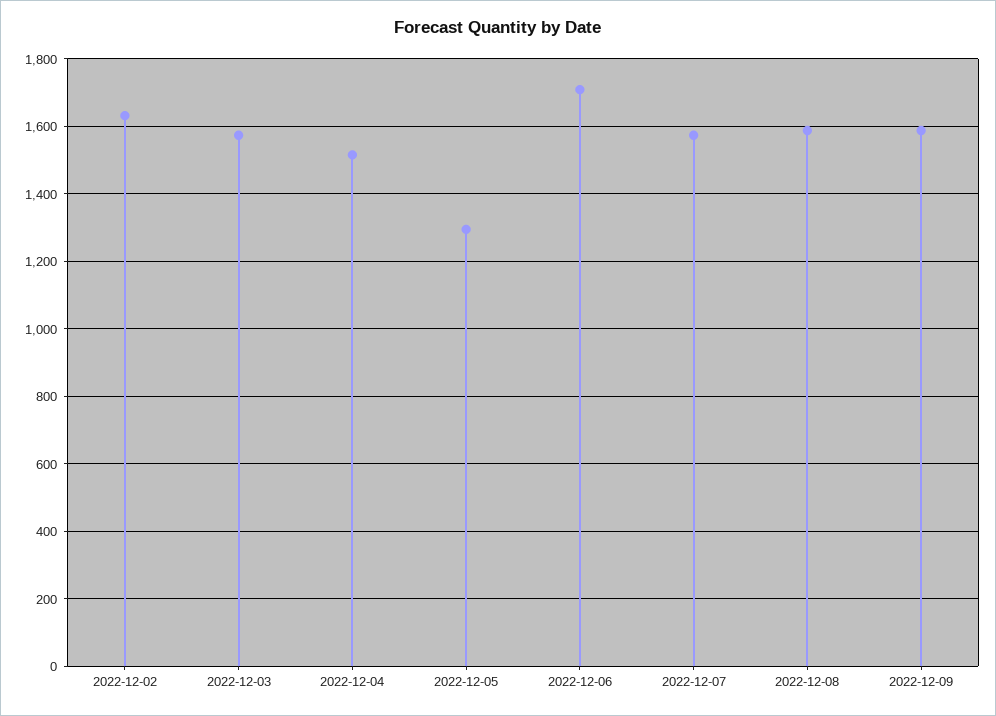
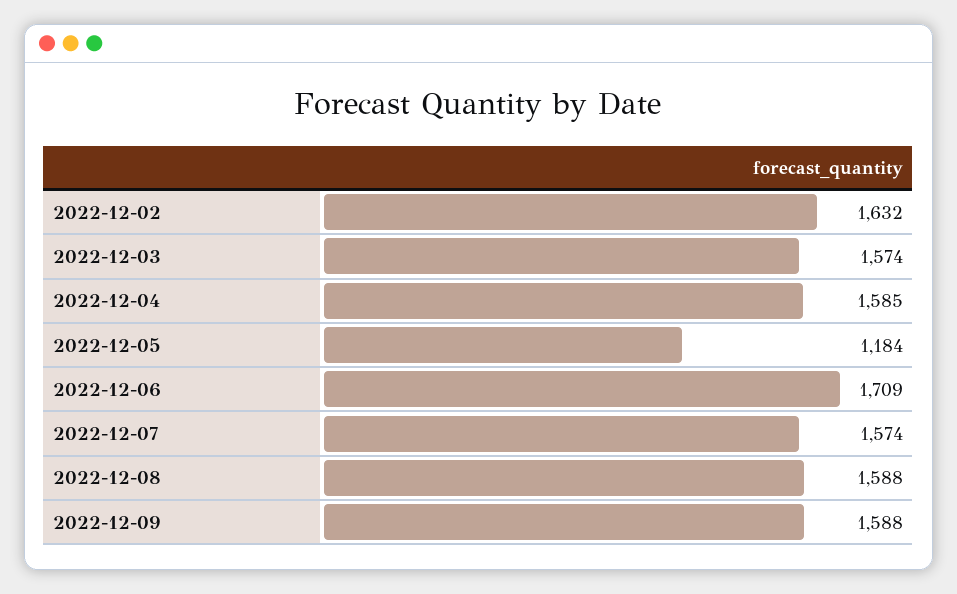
2022-12-04: 1520 -> 1585
2022-12-05: 1300 -> 1184

